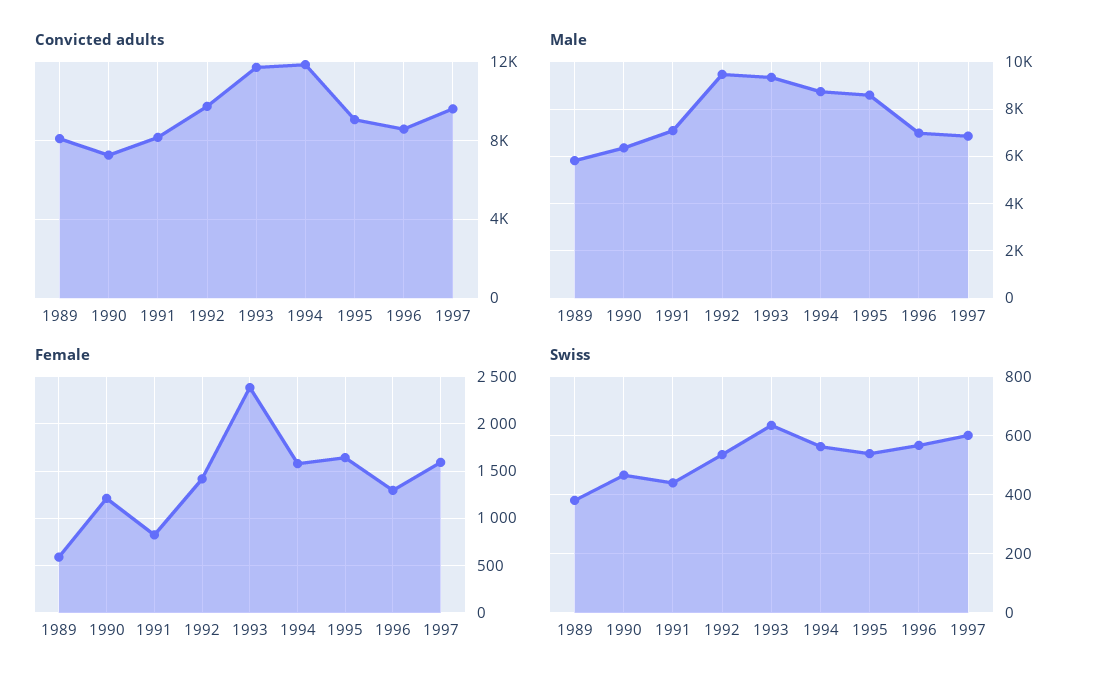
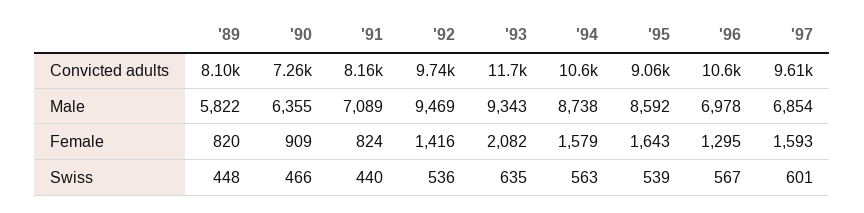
Convicted adults, 1994: 12000 -> 10600
Convicted adults, 1996: 8500 -> 10600
Female, 1989: 600 -> 820
Female, 1990: 1200 -> 909
Female, 1993: 2400 -> 2082
Swiss, 1989: 375 -> 448

